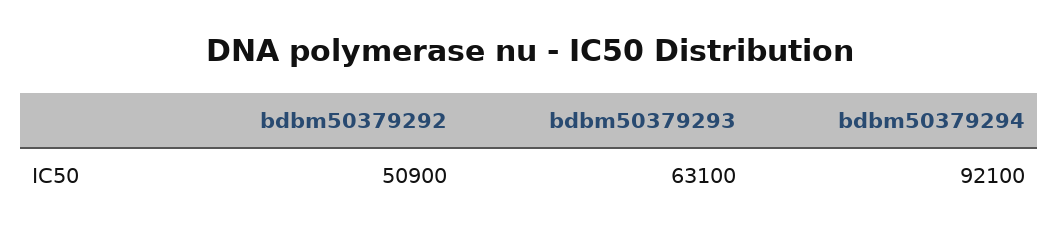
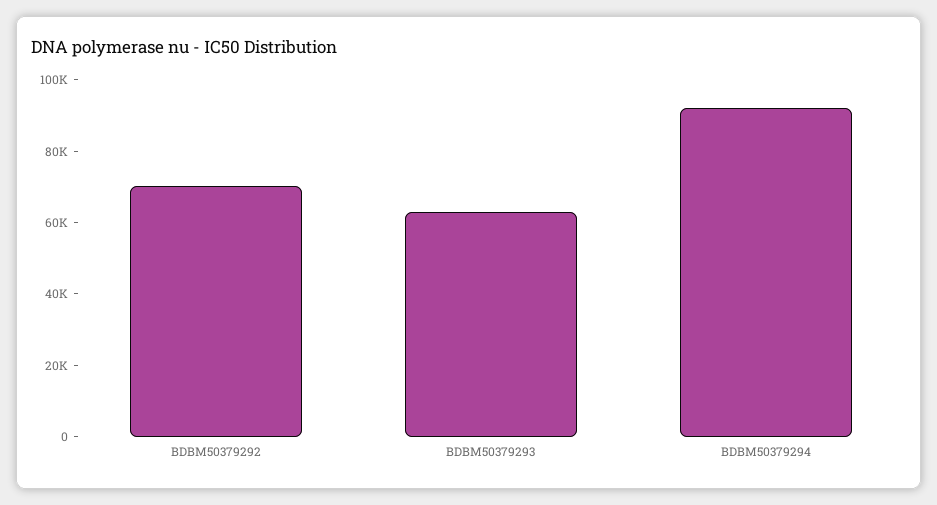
bdbm50379292: 50900 -> 70000

